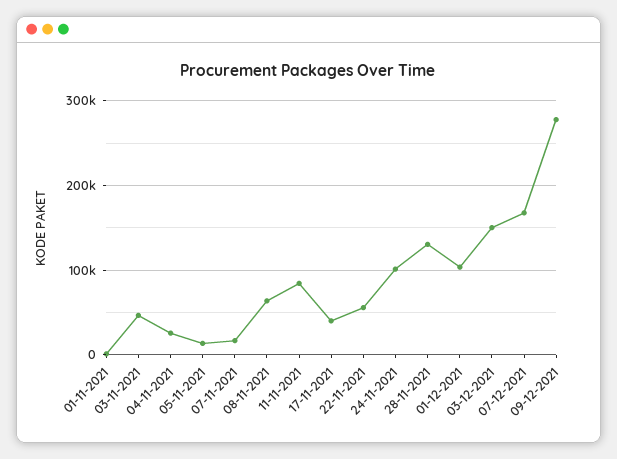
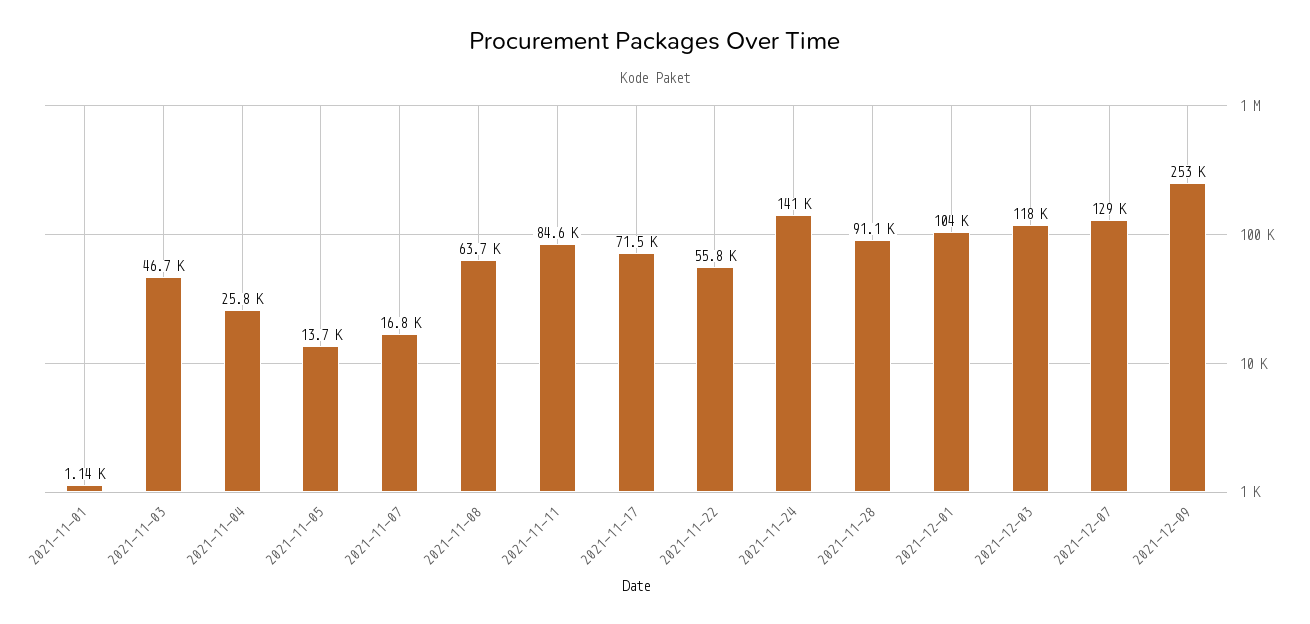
17-11-2021: 40000 -> 71500
24-11-2021: 100000 -> 141000
28-11-2021: 130000 -> 91100
03-12-2021: 150000 -> 118000
07-12-2021: 170000 -> 129000
09-12-2021: 280000 -> 253000

